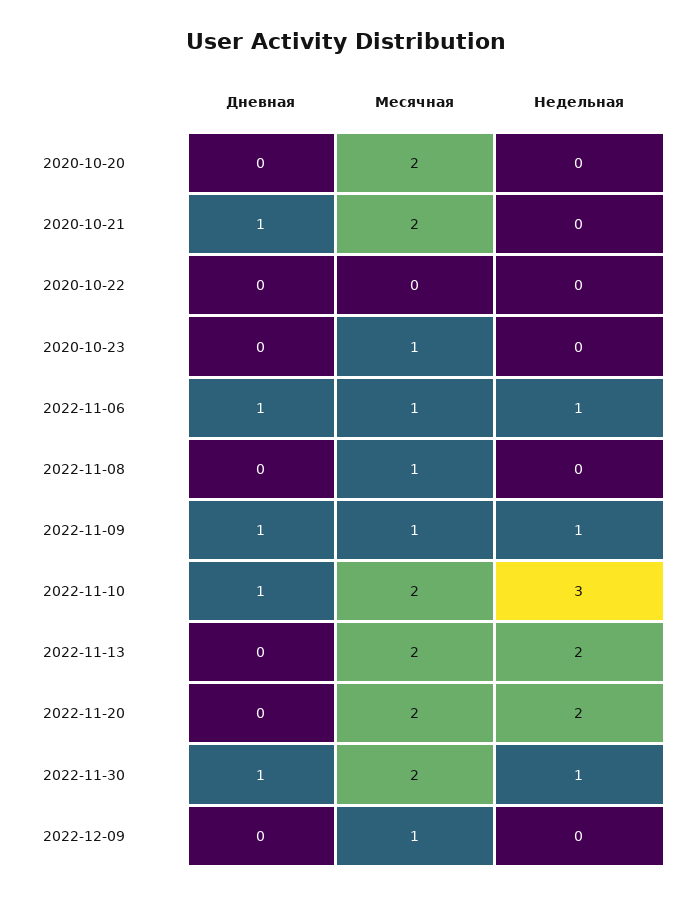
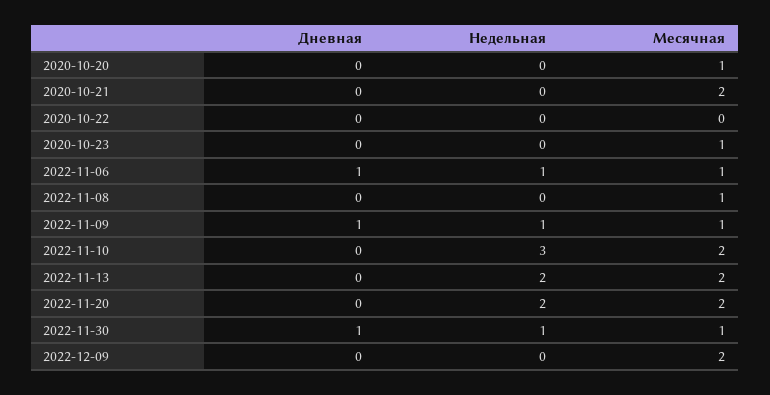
Месячная, 2020-10-20: 2 -> 1
Дневная, 2020-10-21: 1 -> 0
Дневная, 2022-11-10: 1 -> 0
Месячная, 2022-11-30: 2 -> 1
Месячная, 2022-12-09: 1 -> 2

